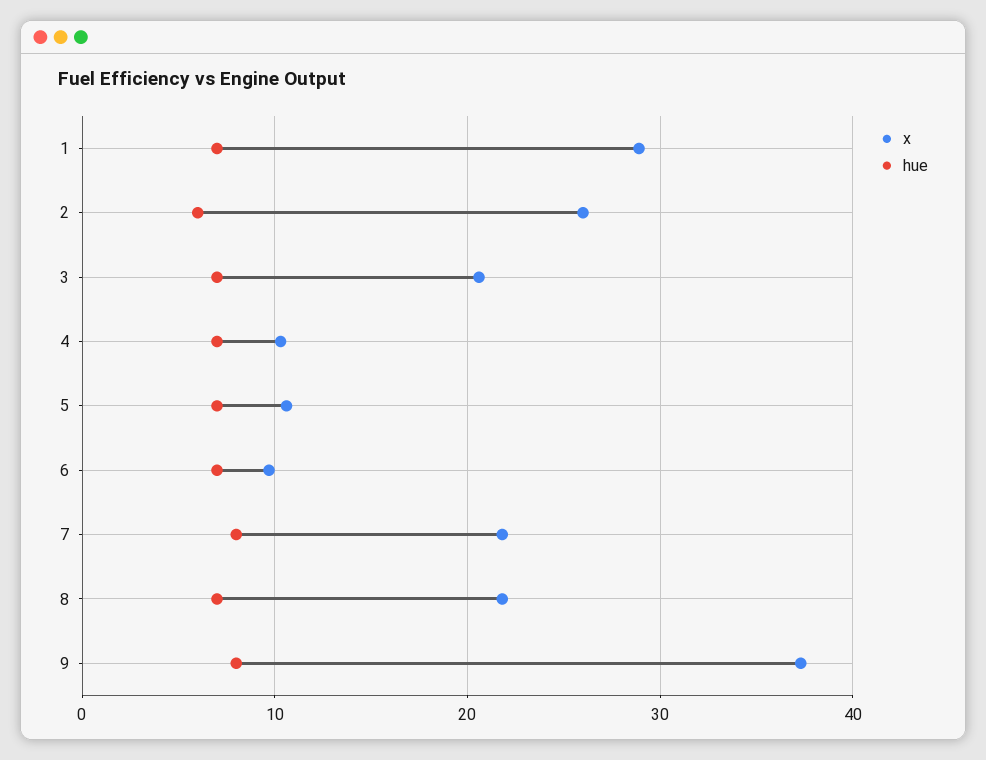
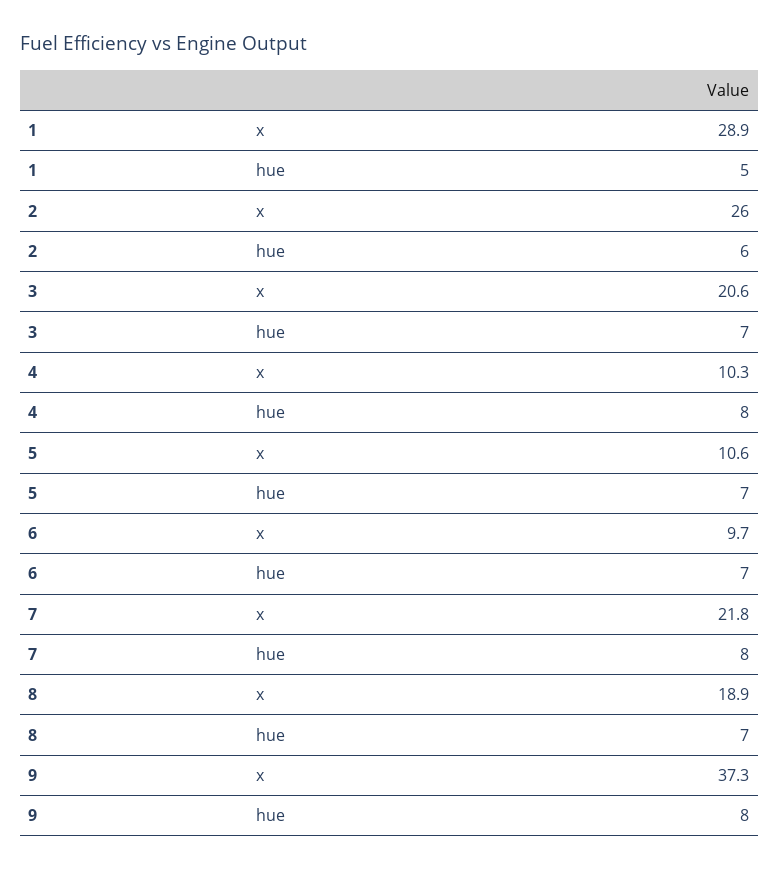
hue, 1: 7 -> 5
hue, 4: 7 -> 8
x, 8: 22 -> 18.9

